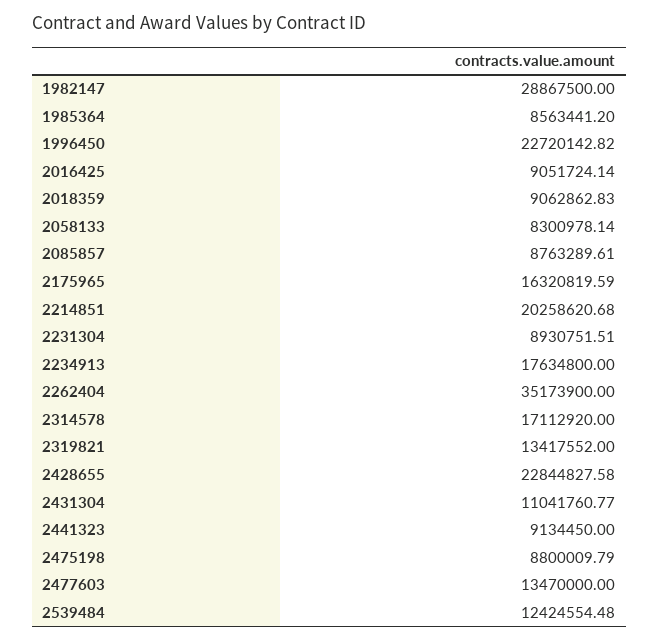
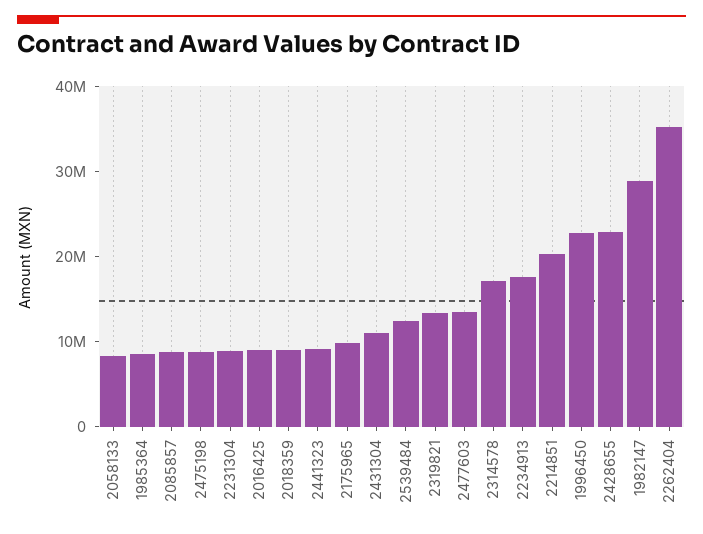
2175965: 16320819.59 -> 10000000

